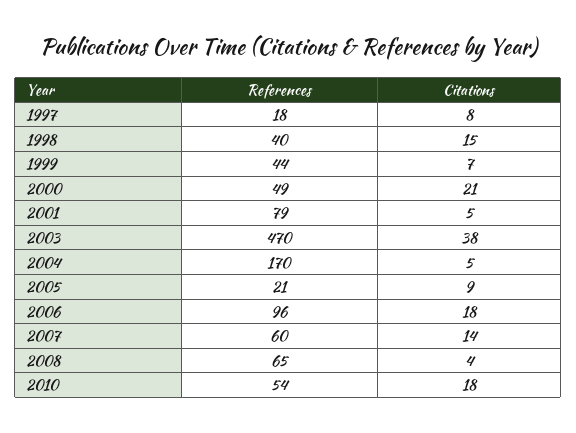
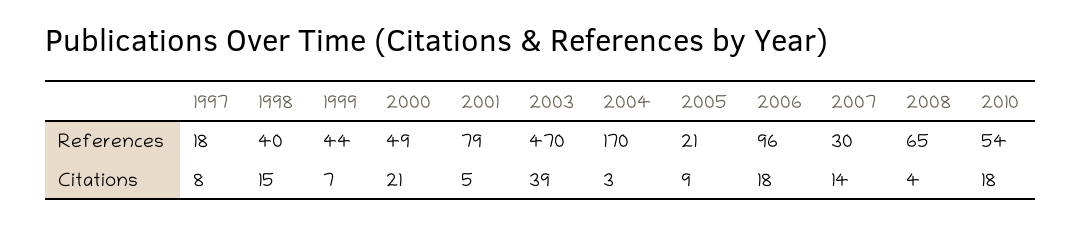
Citations, 2003: 38 -> 39
Citations, 2004: 5 -> 3
References, 2007: 60 -> 30

